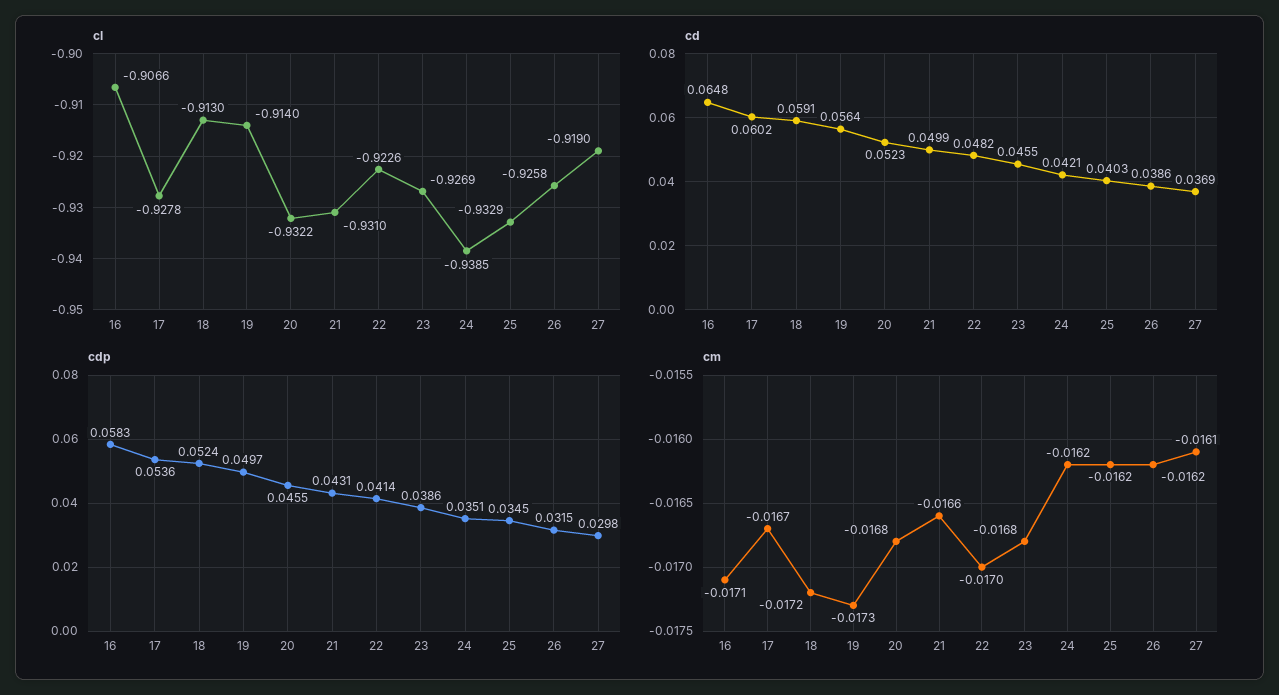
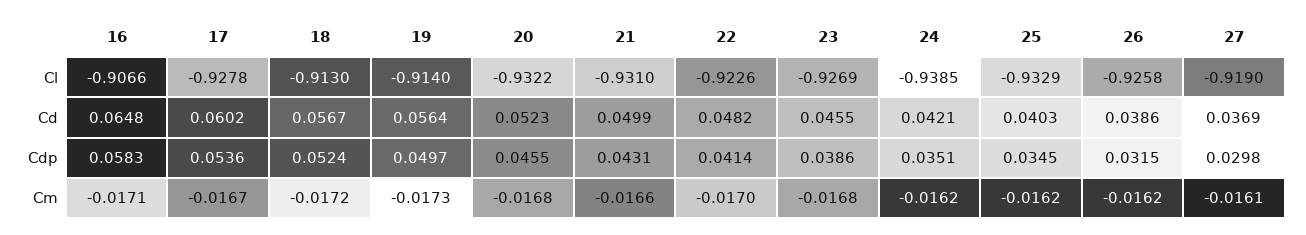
cd, 18: 0.0591 -> 0.0567

